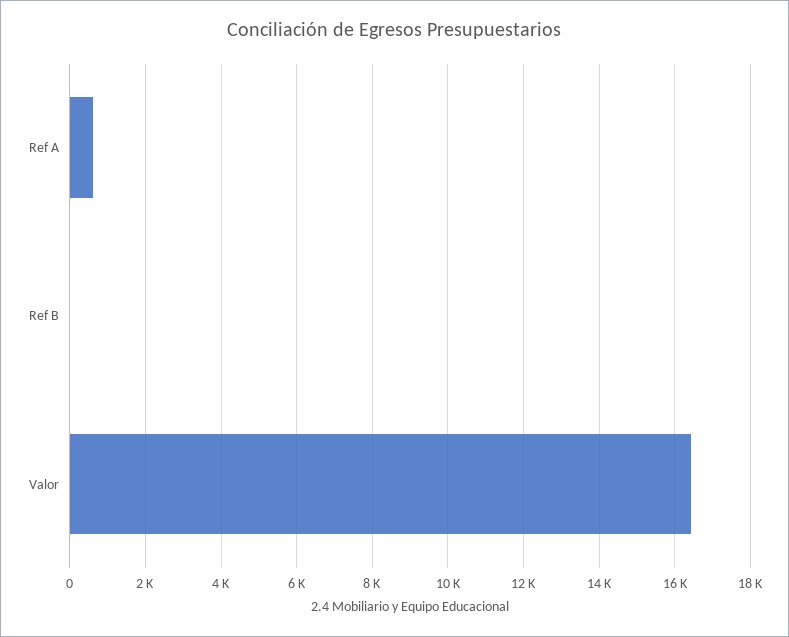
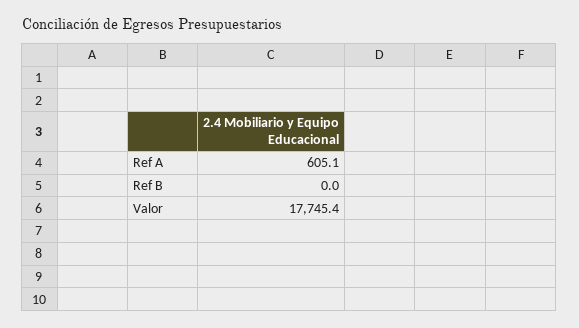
Valor: 16400 -> 17745.4

